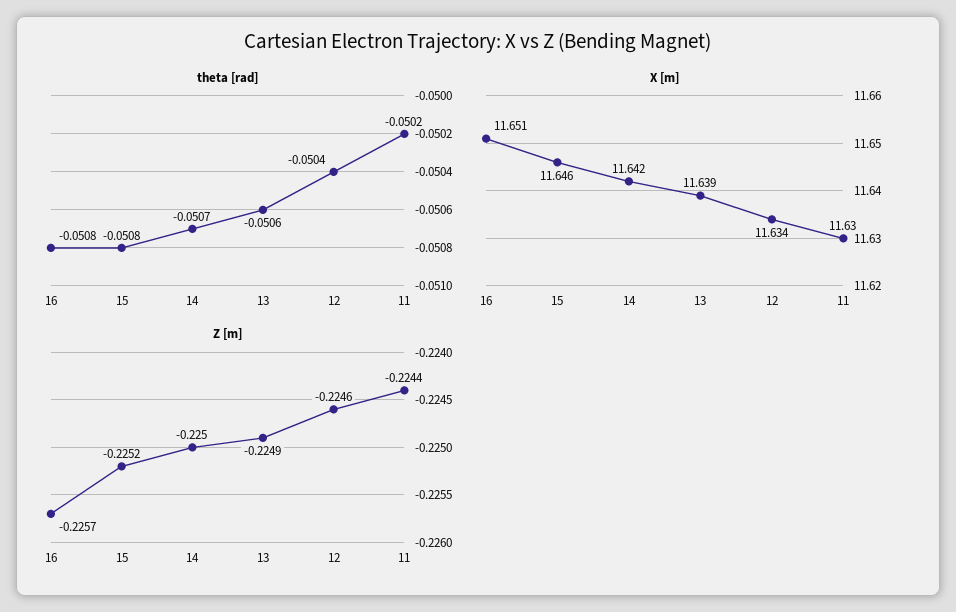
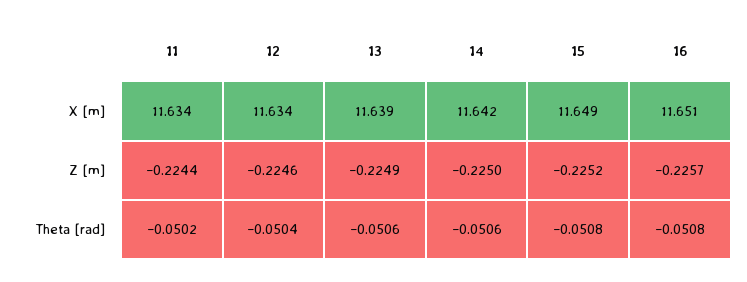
theta [rad], 14: -0.0507 -> -0.0506
X [m], 15: 11.646 -> 11.649
X [m], 11: 11.63 -> 11.634

